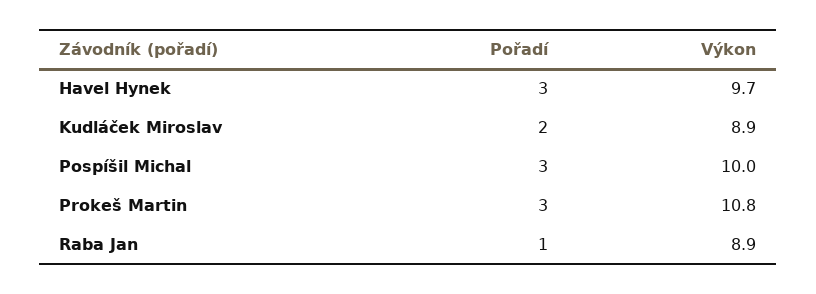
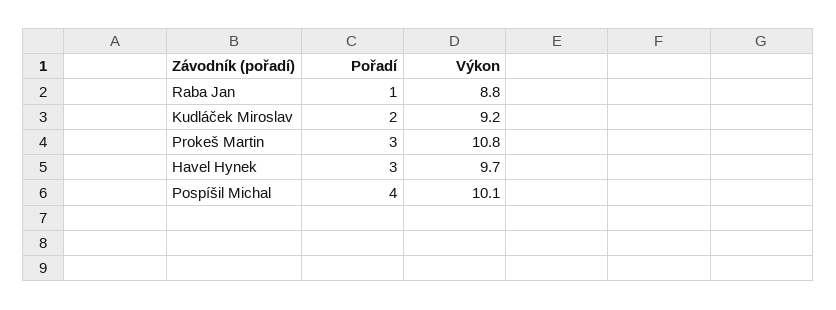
Výkon, Kudláček Miroslav: 8.9 -> 9.2
Pořadí, Pospíšil Michal: 3 -> 4
Výkon, Pospíšil Michal: 10 -> 10.1
Výkon, Raba Jan: 8.9 -> 8.8

